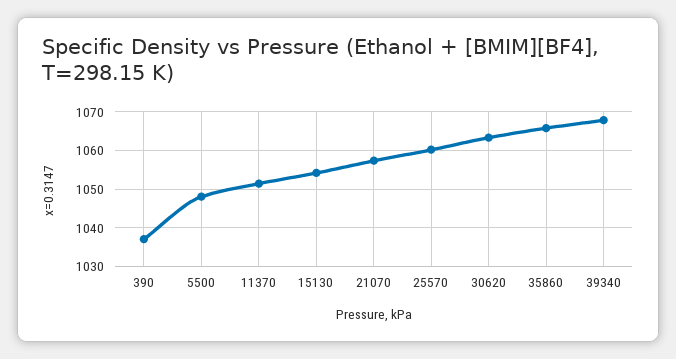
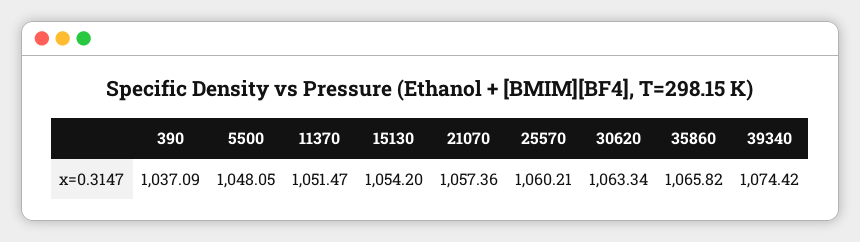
39340: 1068 -> 1074.42

